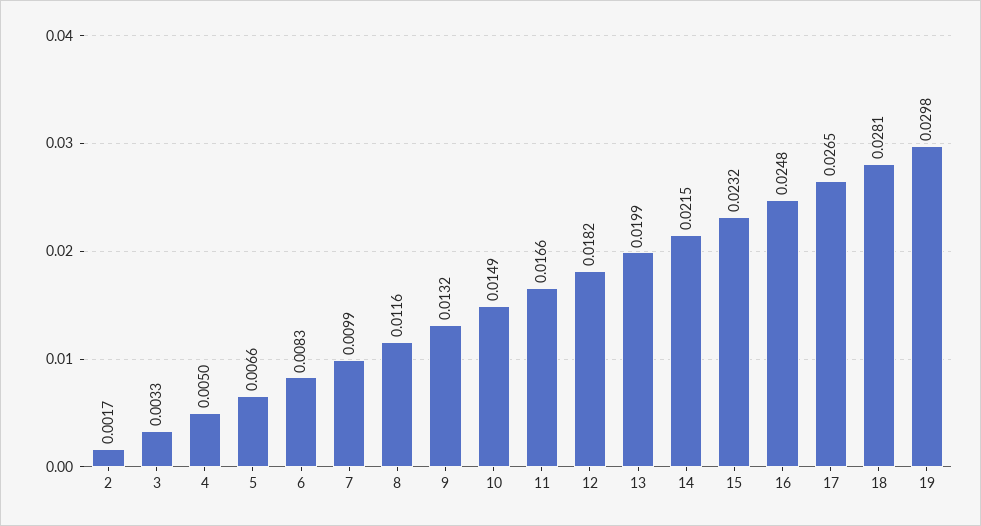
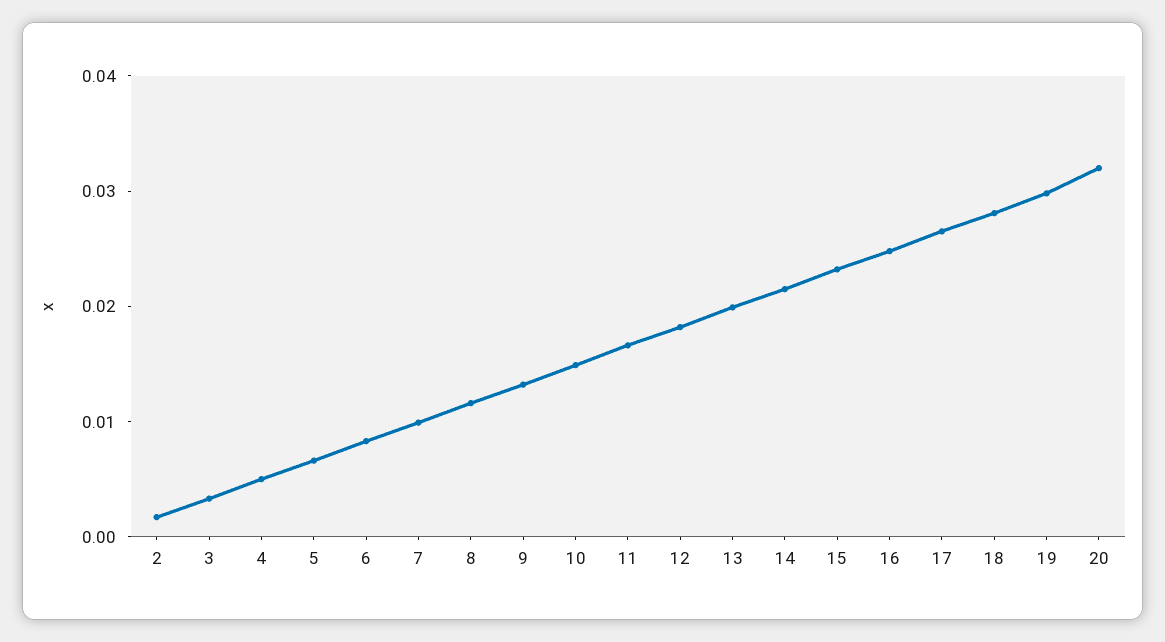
20: none -> 0.032

